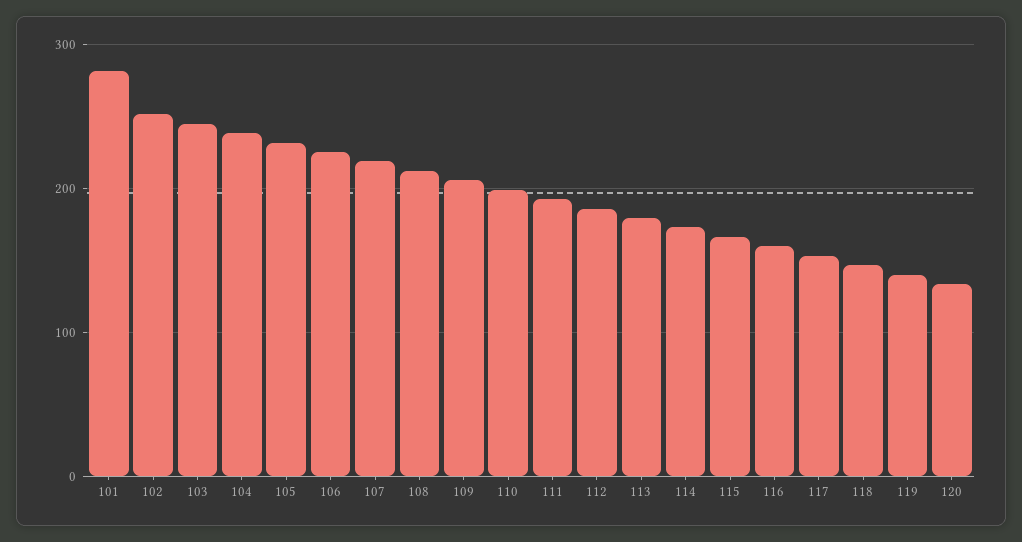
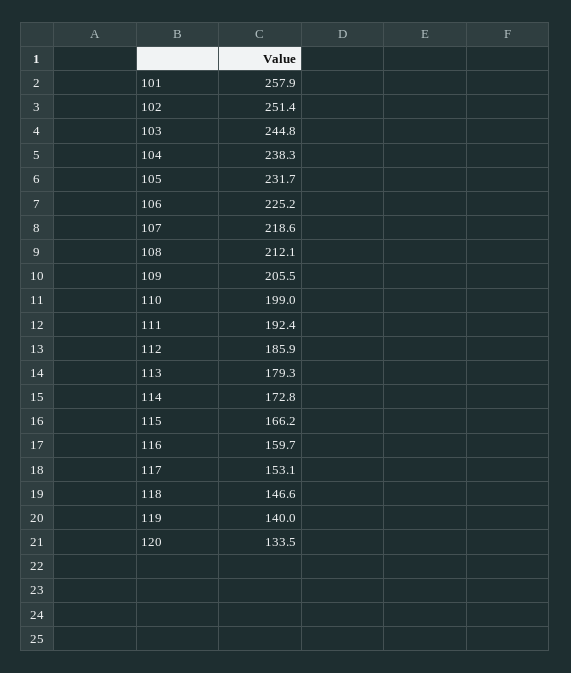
101: 280 -> 257.9

